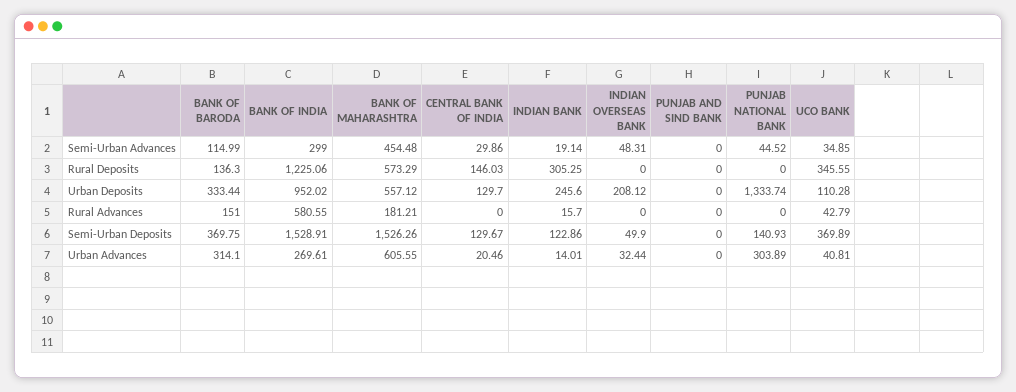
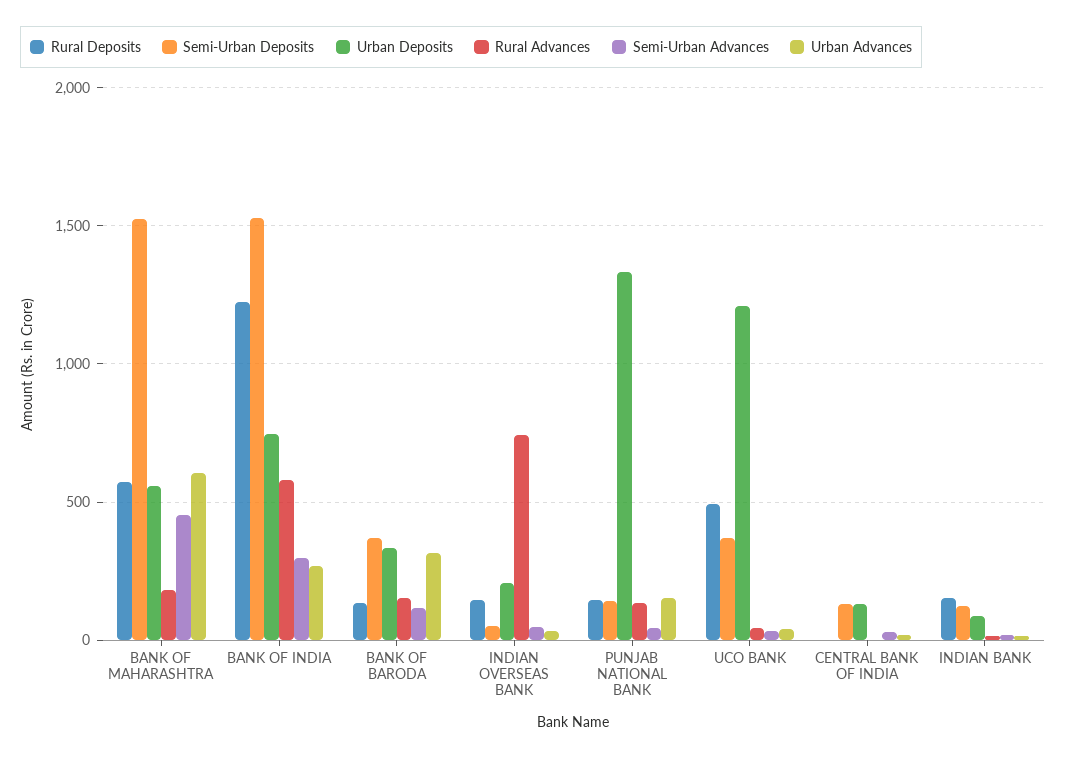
Semi-Urban Advances, PUNJAB AND SIND BANK: 0 -> none
Rural Deposits, CENTRAL BANK OF INDIA: 146.03 -> 0
Rural Deposits, INDIAN BANK: 305.25 -> 150
Rural Deposits, INDIAN OVERSEAS BANK: 0 -> 150
Rural Deposits, PUNJAB AND SIND BANK: 0 -> none
Rural Deposits, PUNJAB NATIONAL BANK: 0 -> 150
Rural Deposits, UCO BANK: 345.55 -> 500
Urban Deposits, BANK OF INDIA: 952.02 -> 750
Urban Deposits, INDIAN BANK: 245.6 -> 100
Urban Deposits, PUNJAB AND SIND BANK: 0 -> none
Urban Deposits, UCO BANK: 110.28 -> 1200
Rural Advances, INDIAN OVERSEAS BANK: 0 -> 750
Rural Advances, PUNJAB AND SIND BANK: 0 -> none
Rural Advances, PUNJAB NATIONAL BANK: 0 -> 150
Semi-Urban Deposits, PUNJAB AND SIND BANK: 0 -> none
Urban Advances, PUNJAB AND SIND BANK: 0 -> none
Urban Advances, PUNJAB NATIONAL BANK: 303.89 -> 150

